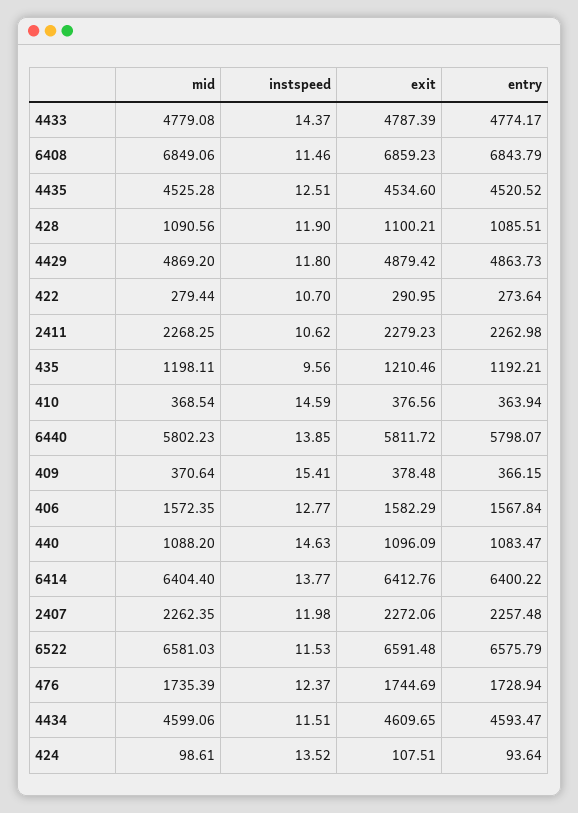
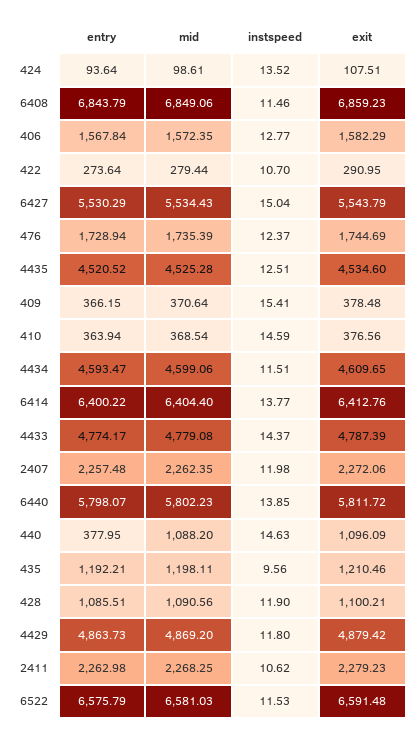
entry, 440: 1083.47 -> 377.95
entry, 6427: none -> 5530.29
mid, 6427: none -> 5534.43
instspeed, 6427: none -> 15.04
exit, 6427: none -> 5543.79

